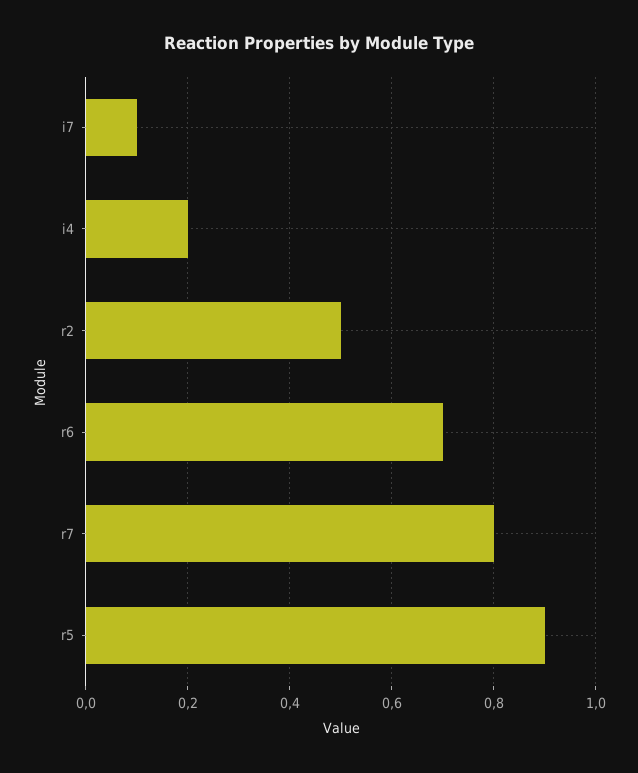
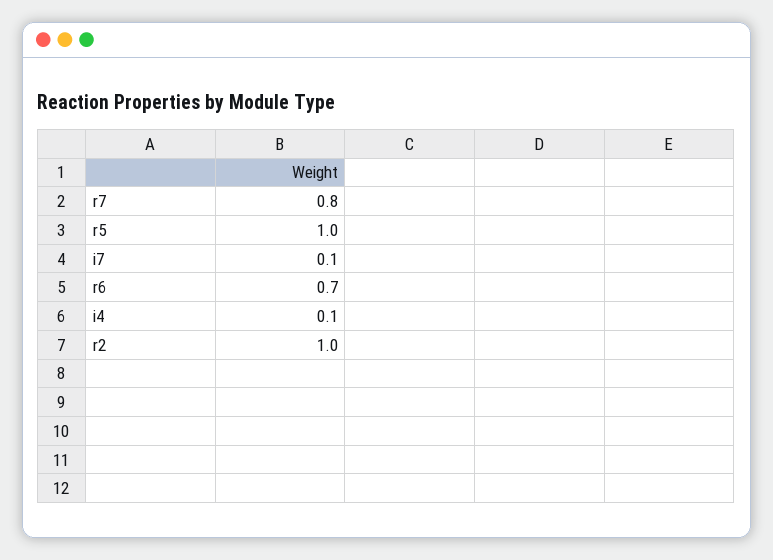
i4: 0.2 -> 0.1
r2: 0.5 -> 1
r5: 0.9 -> 1

